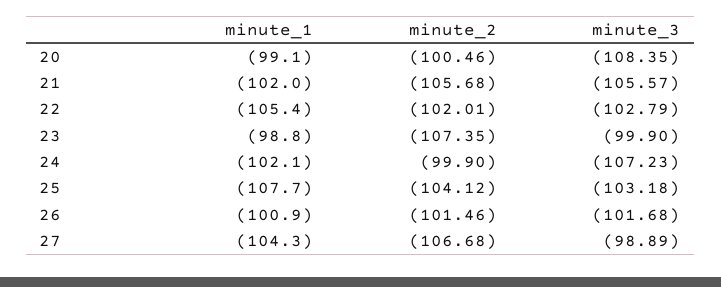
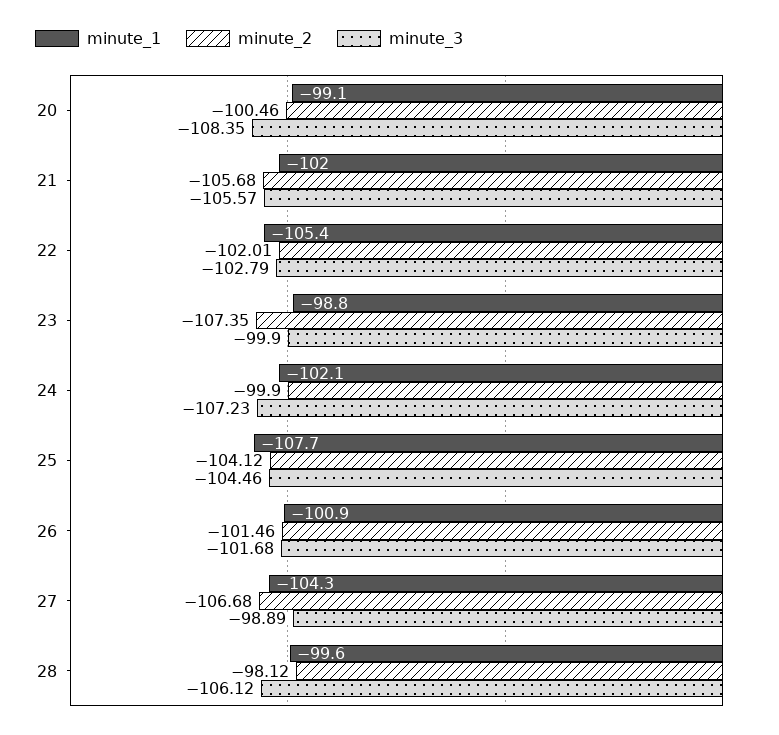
minute_3, 25: -103.18 -> -104.46
minute_1, 28: none -> -99.6
minute_2, 28: none -> -98.12
minute_3, 28: none -> -106.12

